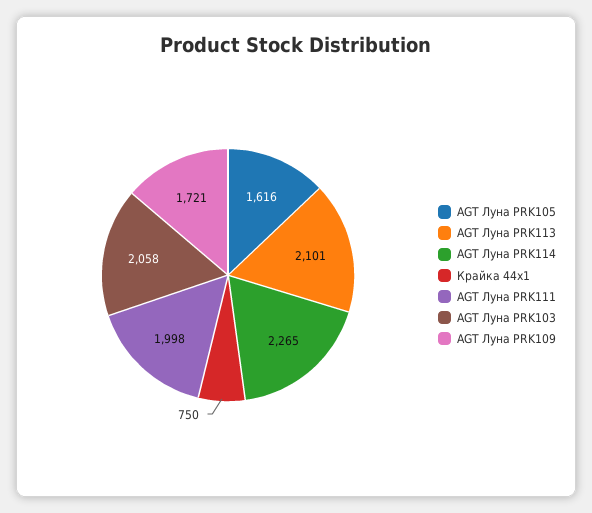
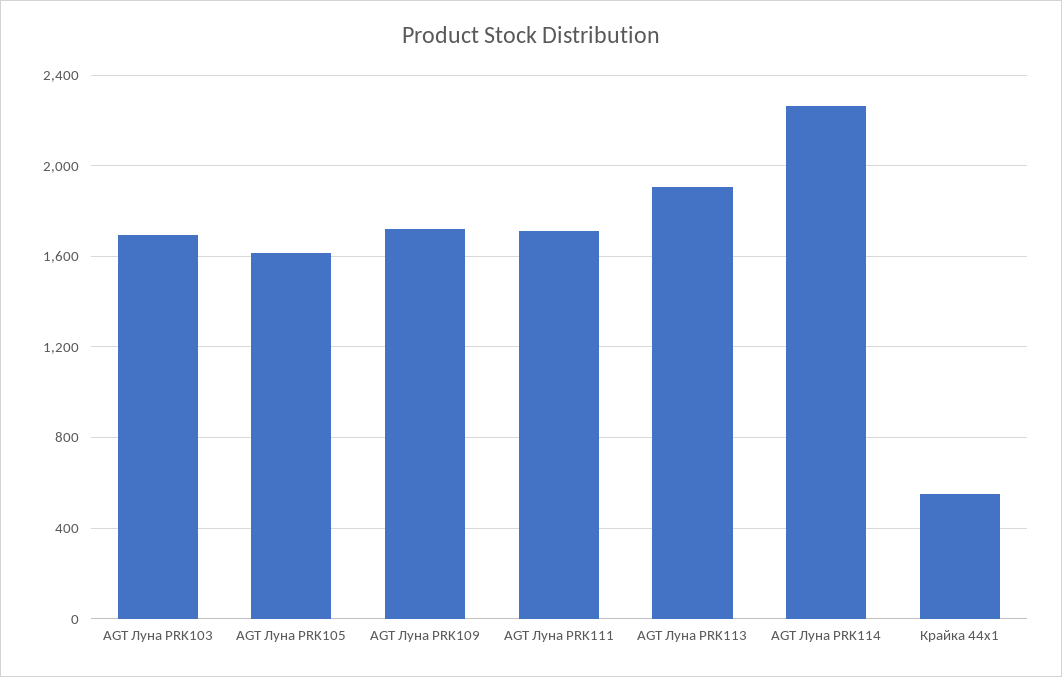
AGT Луна PRK113: 2101 -> 1900
Крайка 44x1: 750 -> 550
AGT Луна PRK111: 1998 -> 1700
AGT Луна PRK103: 2058 -> 1700

